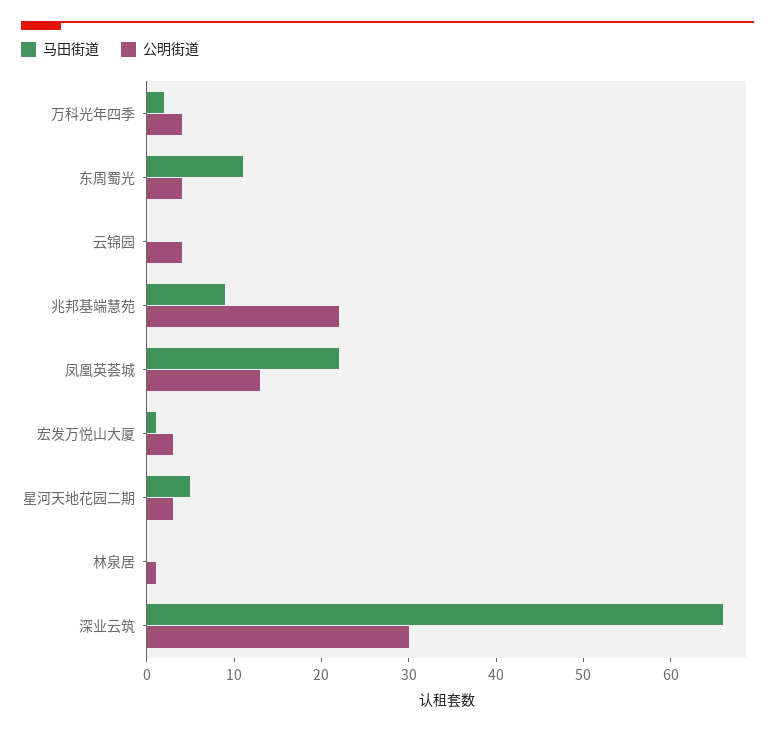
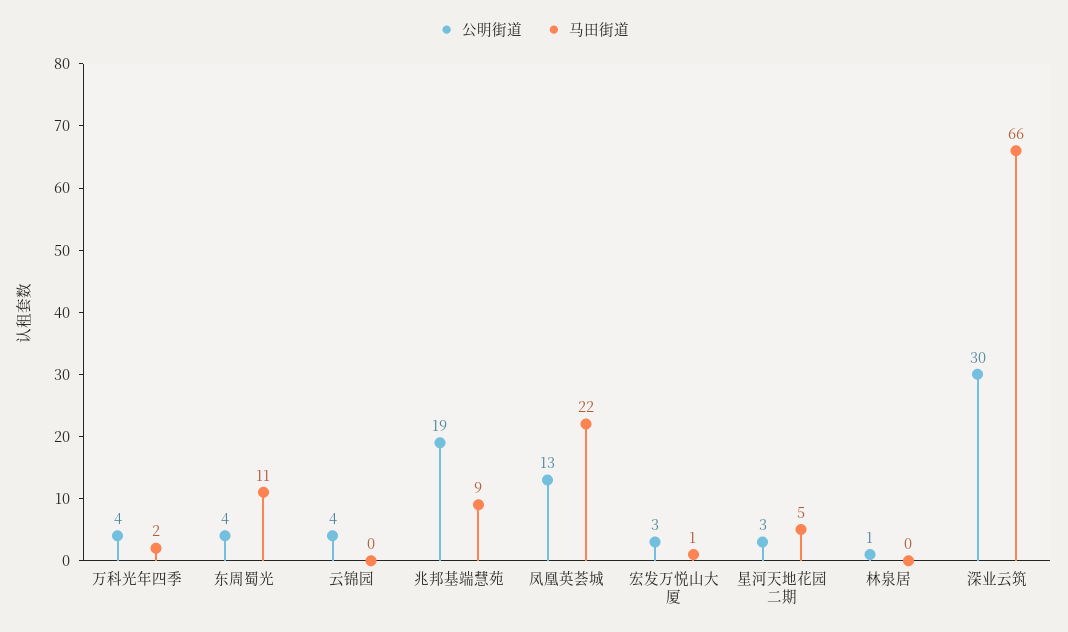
公明街道, 兆邦基端慧苑: 22 -> 19

